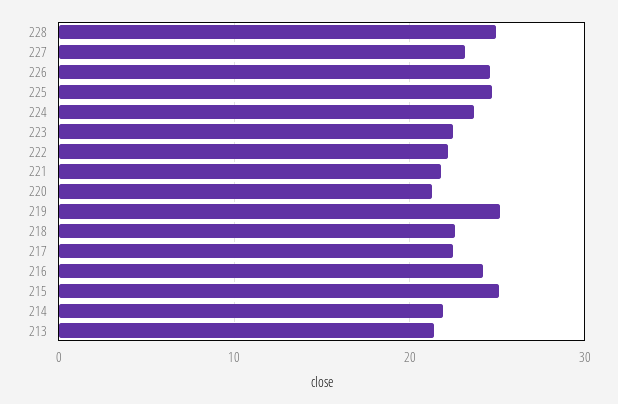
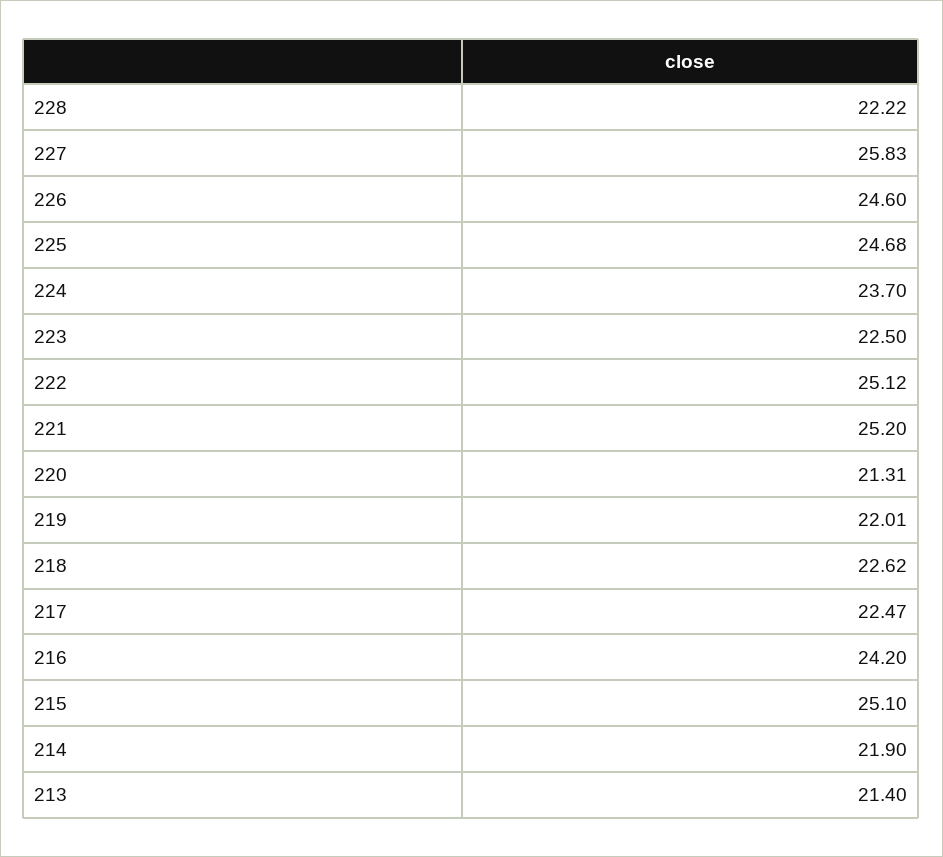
228: 25 -> 22.22
227: 23 -> 25.83
222: 22 -> 25.12
221: 22 -> 25.2
219: 25 -> 22.01

